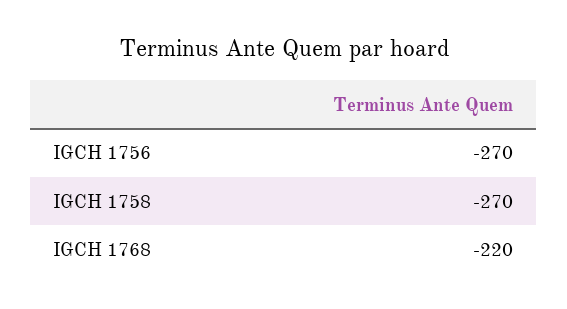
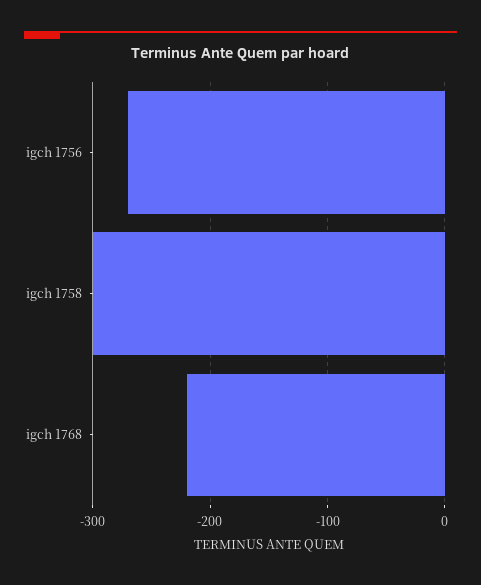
IGCH 1758: -270 -> -300

